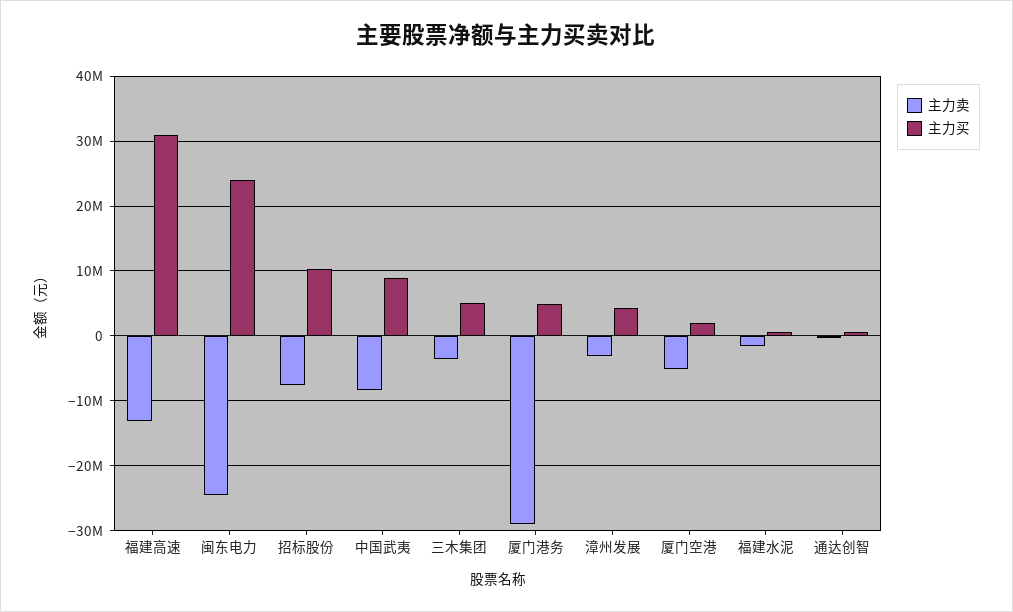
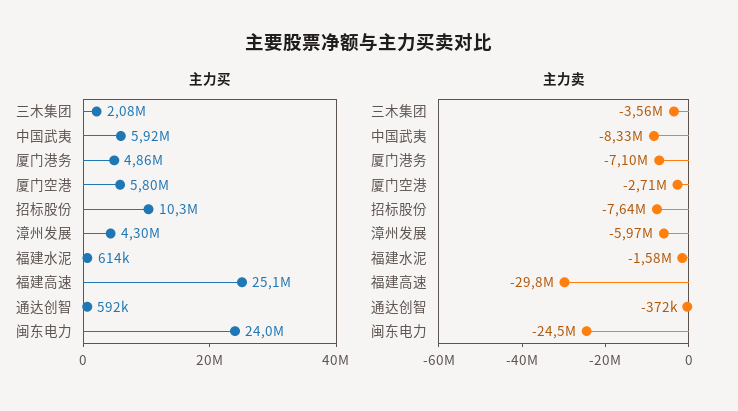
主力卖, 福建高速: -13000000 -> -29800000
主力买, 福建高速: 31000000 -> 25100000
主力买, 中国武夷: 9000000 -> 5920000
主力买, 三木集团: 5000000 -> 2080000
主力卖, 厦门港务: -29000000 -> -7100000
主力卖, 漳州发展: -3000000 -> -5970000
主力卖, 厦门空港: -5000000 -> -2710000
主力买, 厦门空港: 2000000 -> 5800000

